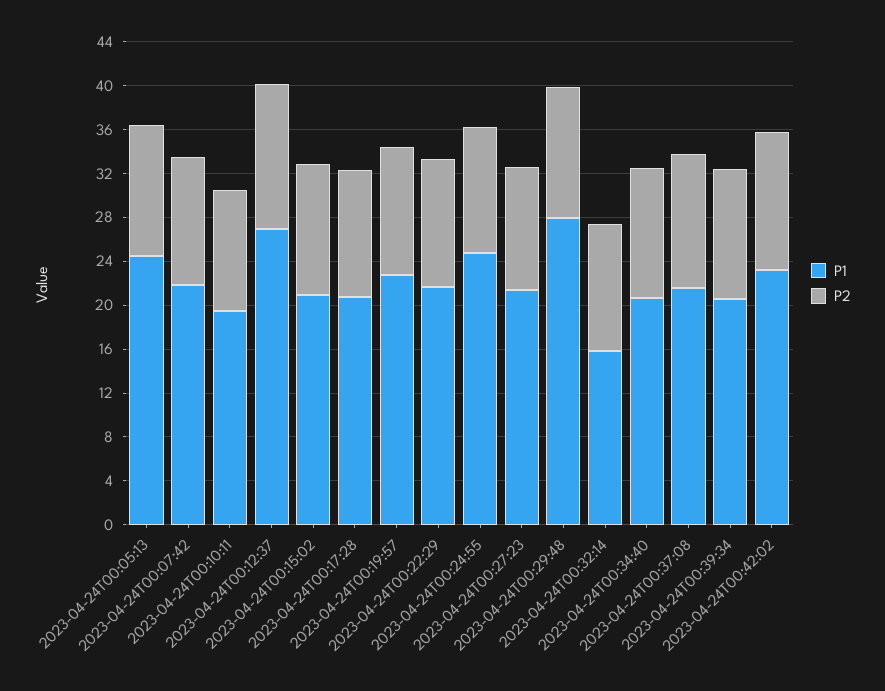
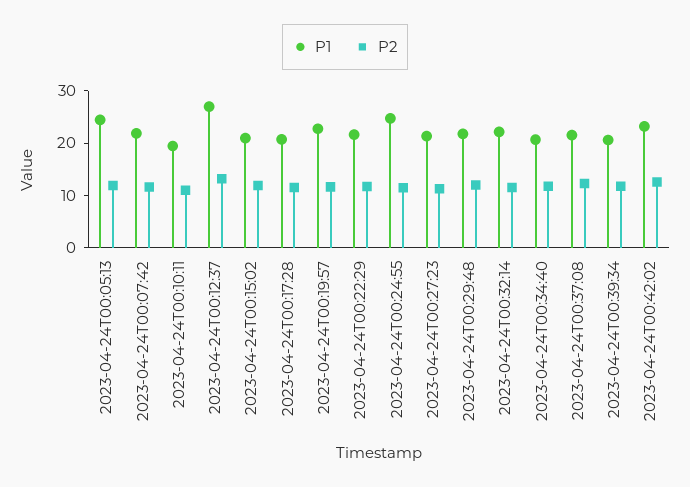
P1, 2023-04-24T00:29:48: 28 -> 22
P1, 2023-04-24T00:32:14: 16 -> 22

